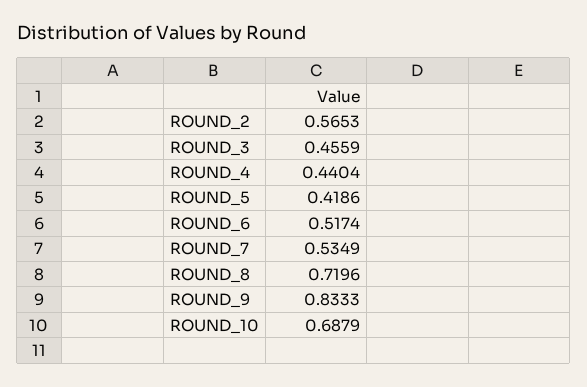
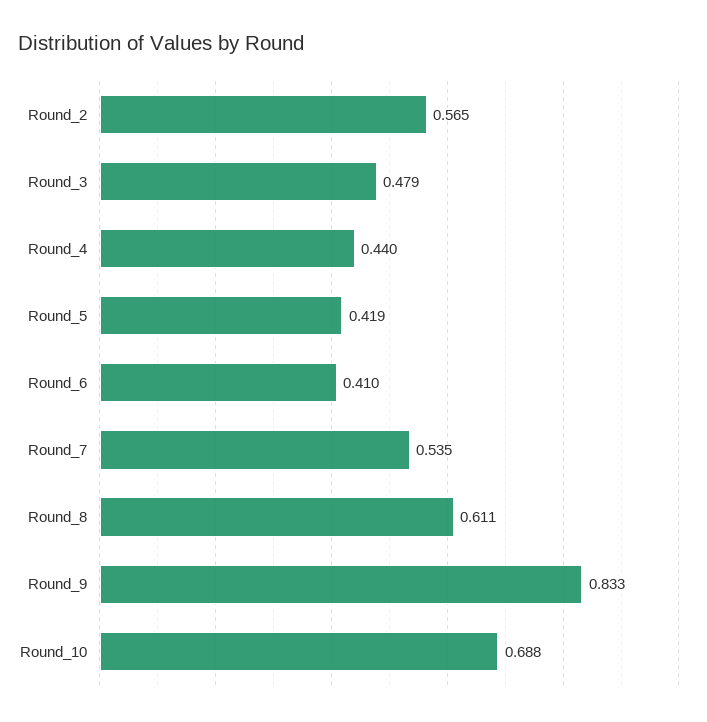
ROUND_3: 0.4559 -> 0.479
ROUND_6: 0.5174 -> 0.41
ROUND_8: 0.7196 -> 0.611

